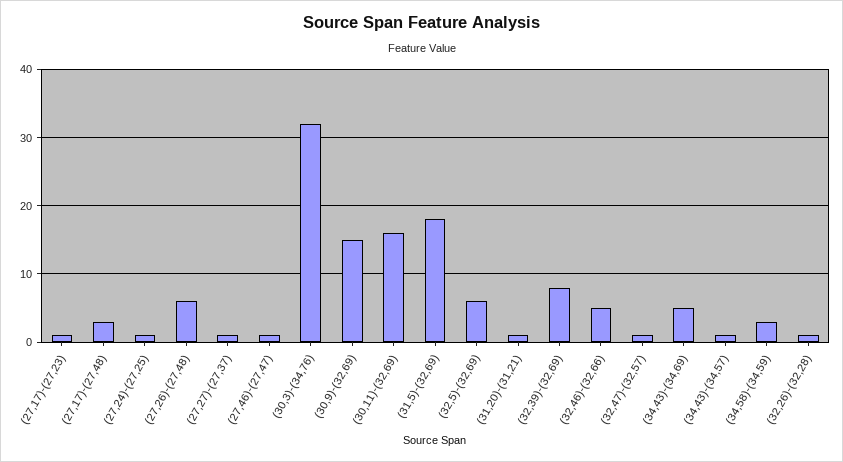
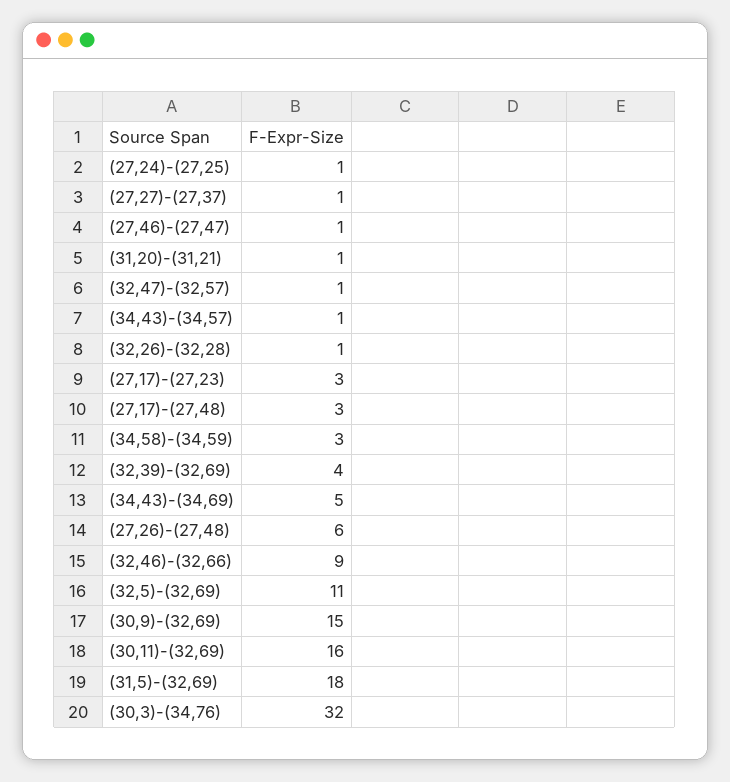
(27,17)-(27,23): 1 -> 3
(32,5)-(32,69): 6 -> 11
(32,39)-(32,69): 8 -> 4
(32,46)-(32,66): 5 -> 9

